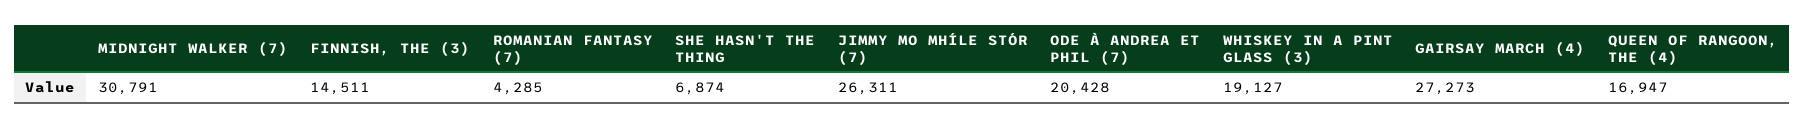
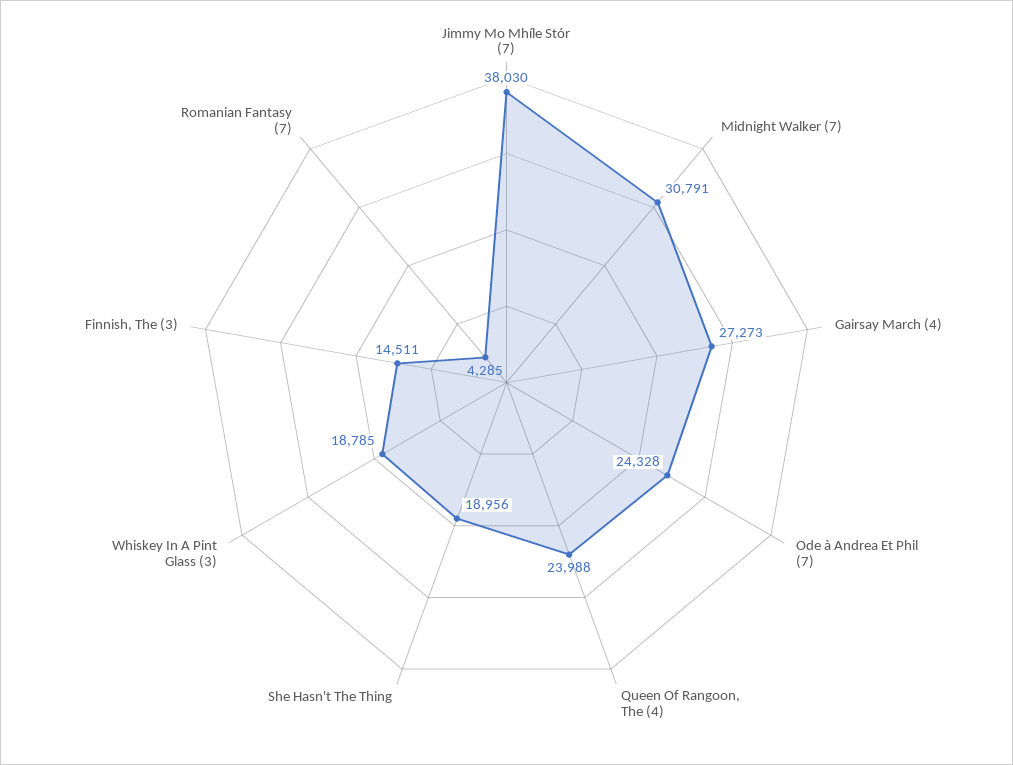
SHE HASN'T THE THING: 6874 -> 18956
JIMMY MO MHÍLE STÓR (7): 26311 -> 38030
ODE À ANDREA ET PHIL (7): 20428 -> 24328
WHISKEY IN A PINT GLASS (3): 19127 -> 18785
QUEEN OF RANGOON, THE (4): 16947 -> 23988

